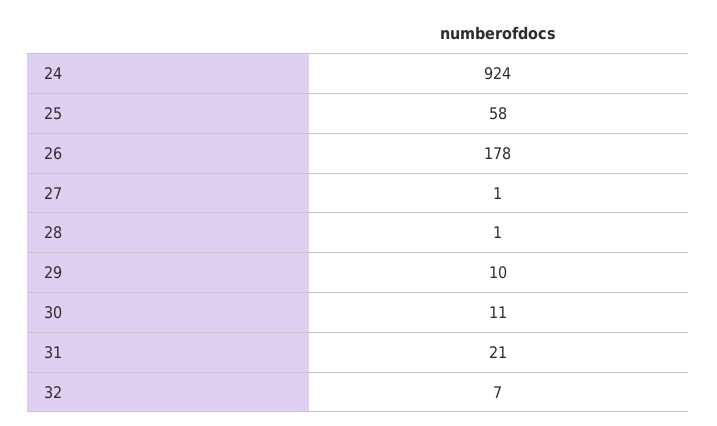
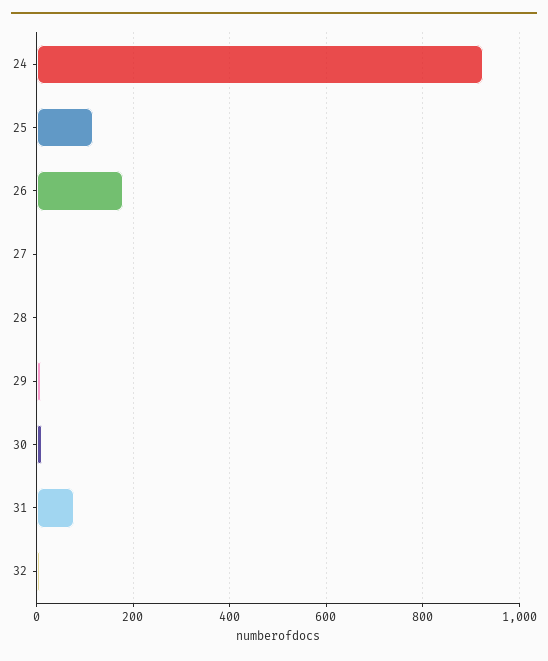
25: 58 -> 120
31: 21 -> 80

